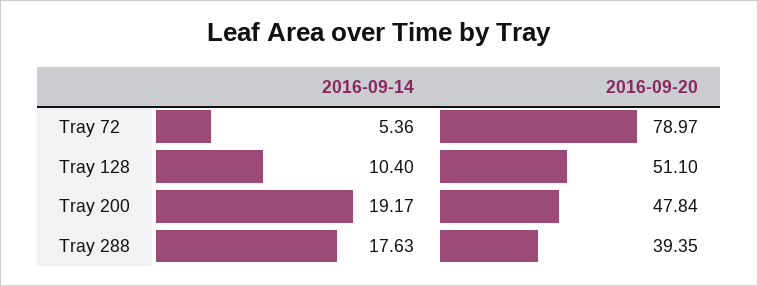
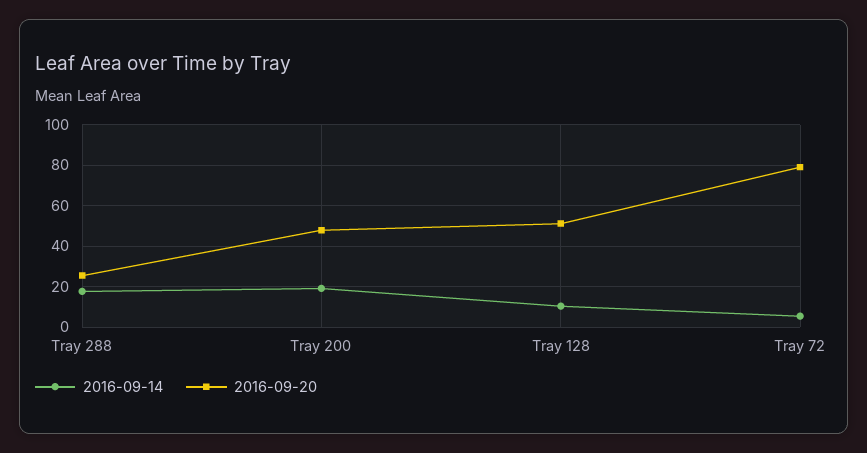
2016-09-20, Tray 288: 39.35 -> 25

